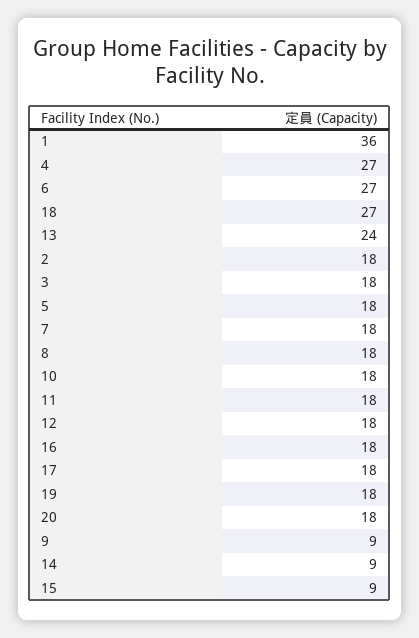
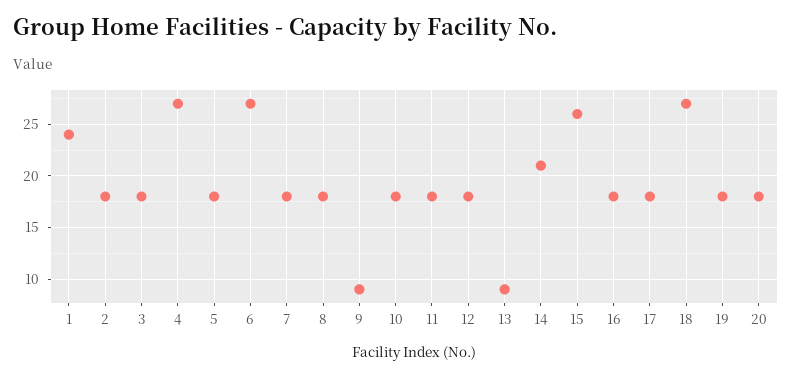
1: 36 -> 24
13: 24 -> 9
14: 9 -> 21
15: 9 -> 26

